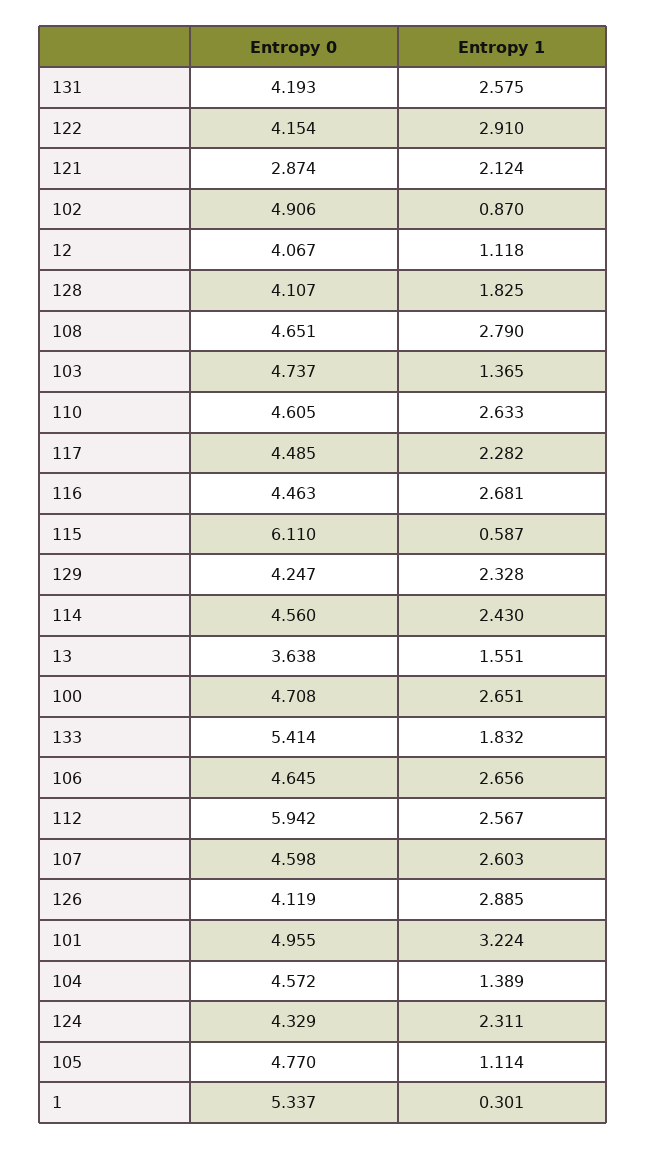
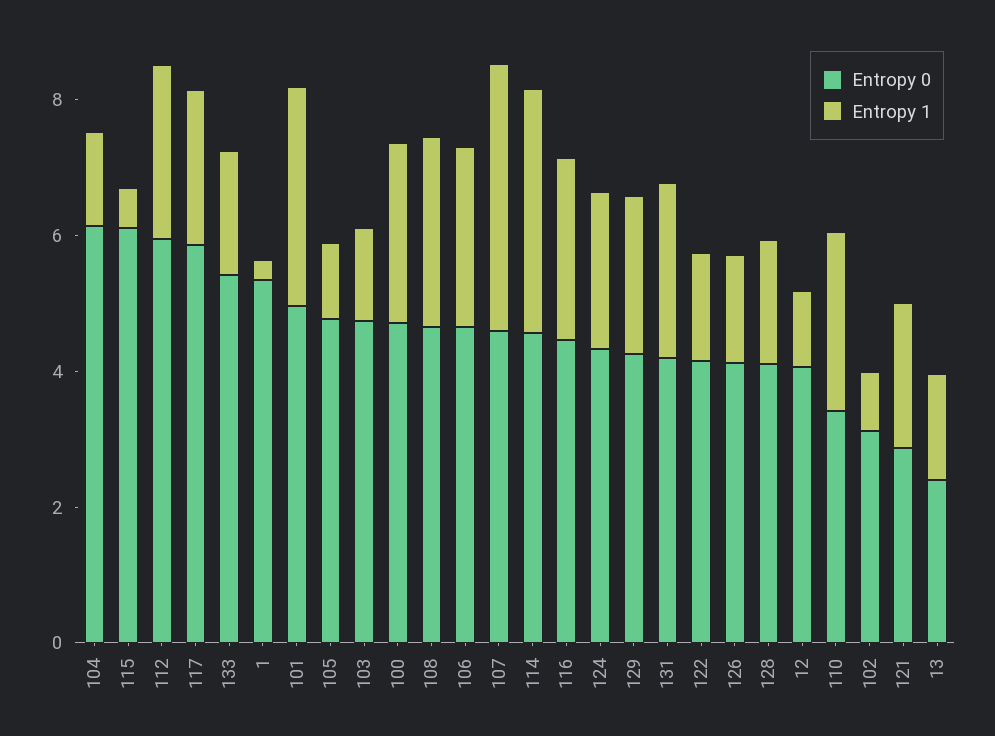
Entropy 1, 122: 2.91 -> 1.5
Entropy 0, 102: 4.906 -> 3
Entropy 0, 110: 4.605 -> 3.5
Entropy 0, 117: 4.485 -> 6
Entropy 1, 114: 2.43 -> 3.5
Entropy 0, 13: 3.638 -> 2.5
Entropy 1, 107: 2.603 -> 4
Entropy 1, 126: 2.885 -> 1.5
Entropy 0, 104: 4.572 -> 6

